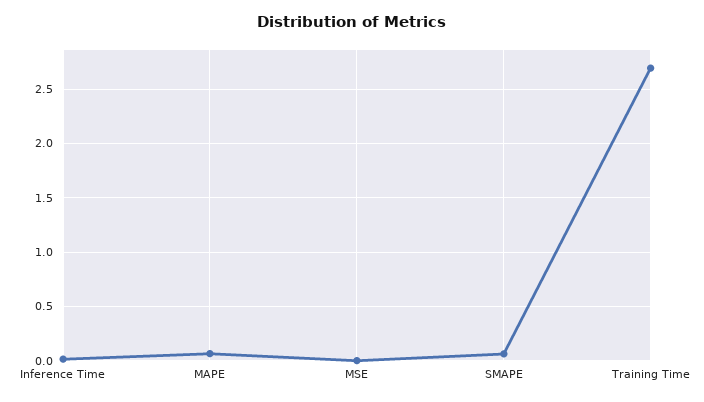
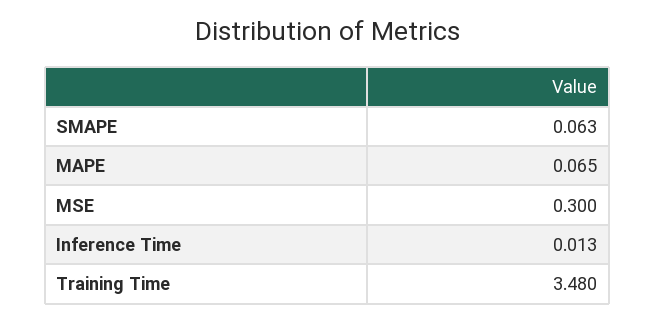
MSE: 0 -> 0.3
Training Time: 2.7 -> 3.48

